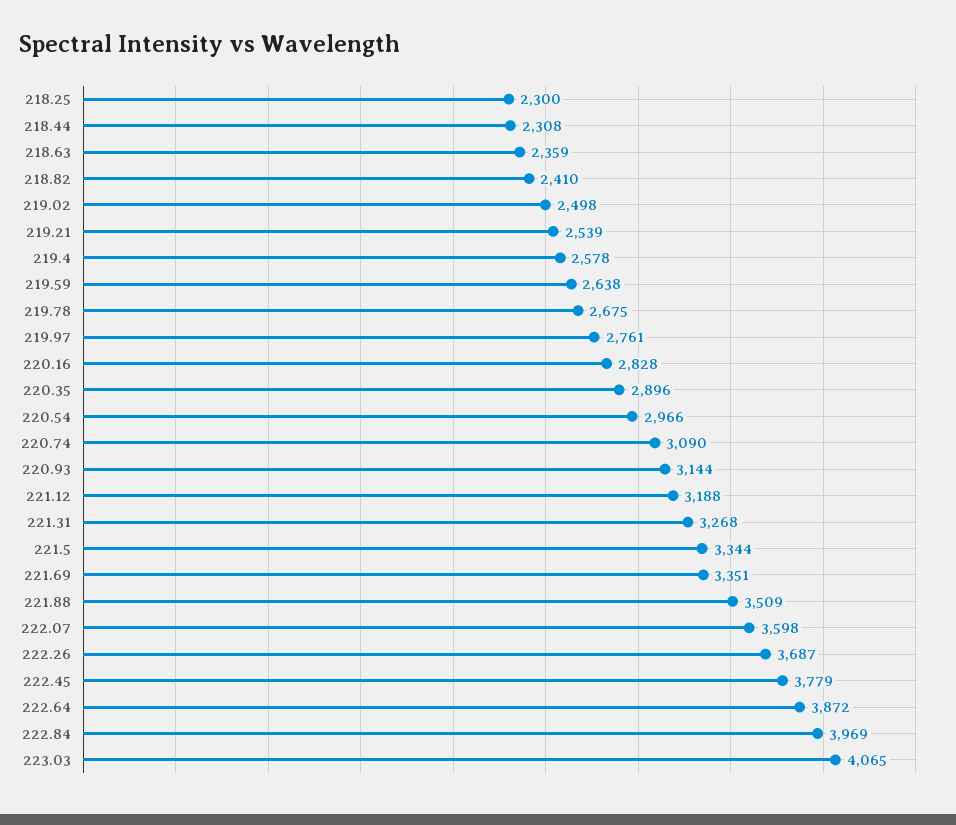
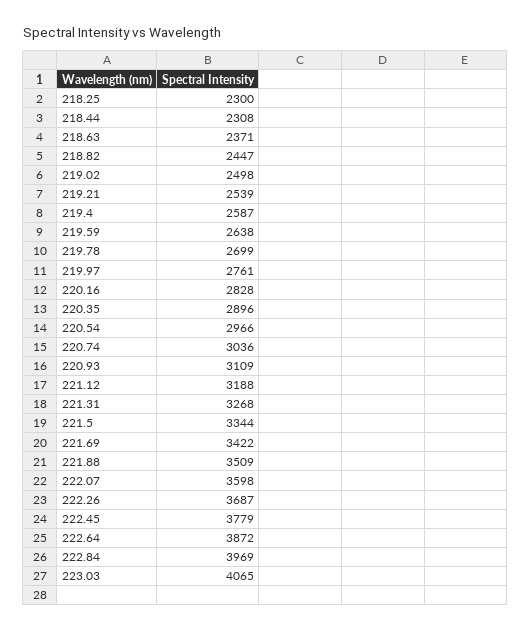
218.63: 2359 -> 2371
218.82: 2410 -> 2447
219.4: 2578 -> 2587
219.78: 2675 -> 2699
220.74: 3090 -> 3036
220.93: 3144 -> 3109
221.69: 3351 -> 3422

